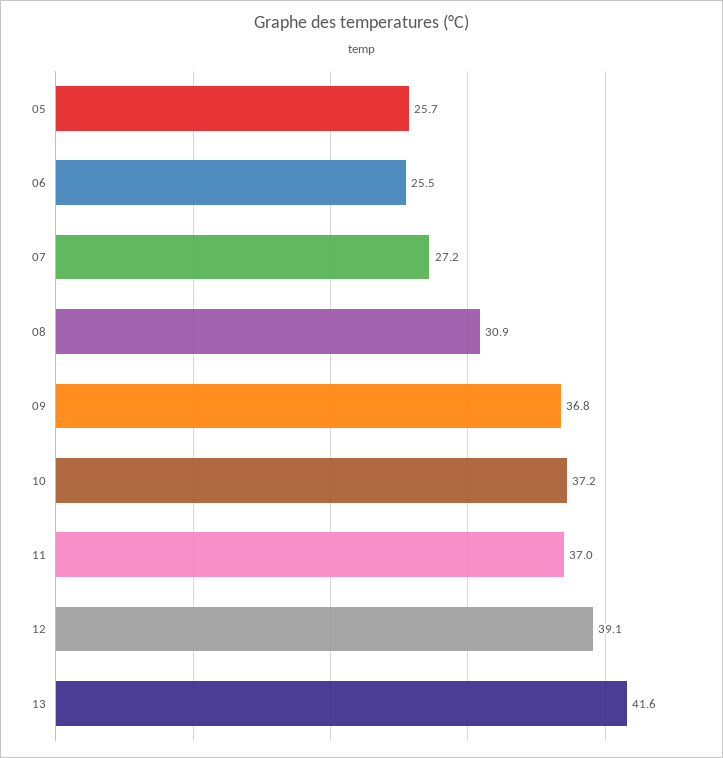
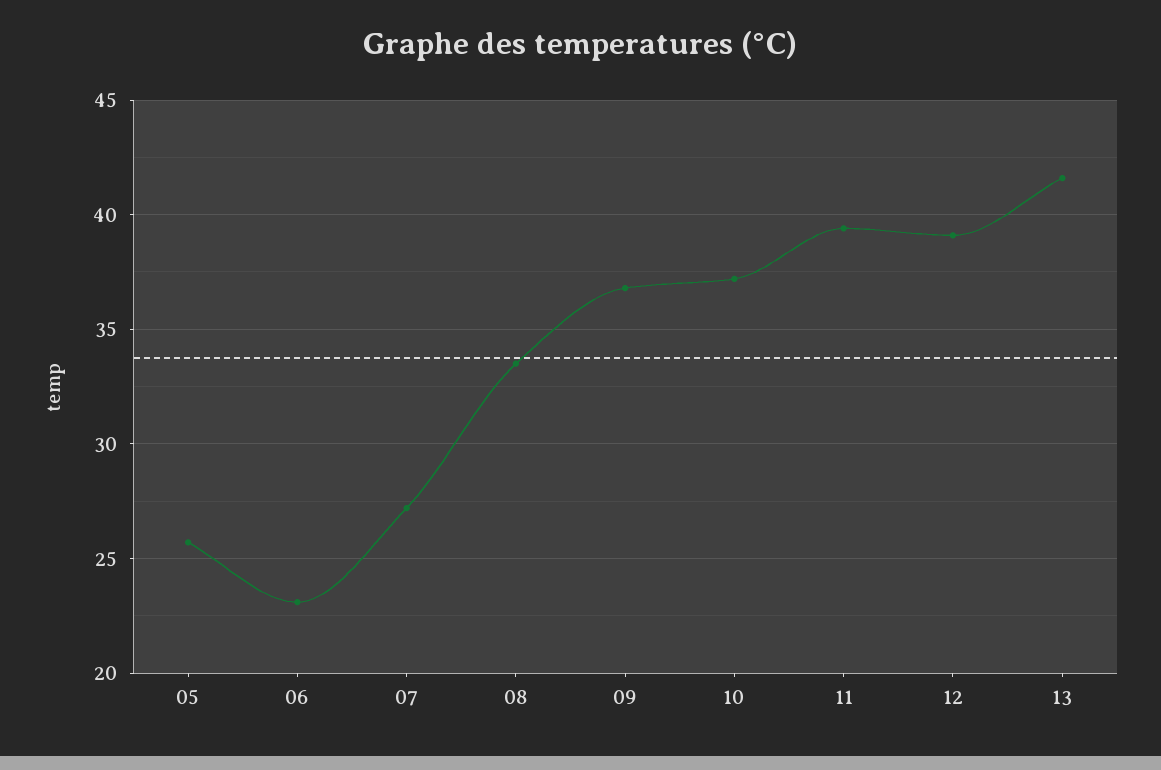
06: 25.5 -> 23
08: 30.9 -> 33.5
11: 37 -> 39.5

